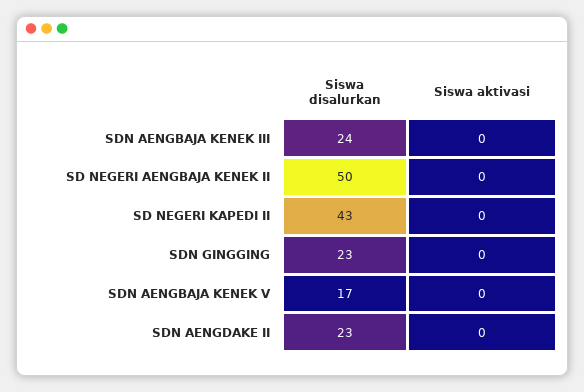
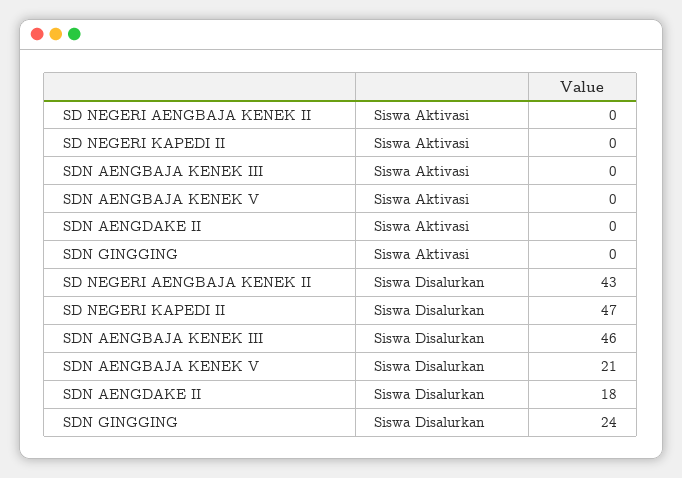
Siswa disalurkan, SDN AENGBAJA KENEK III: 24 -> 46
Siswa disalurkan, SD NEGERI AENGBAJA KENEK II: 50 -> 43
Siswa disalurkan, SD NEGERI KAPEDI II: 43 -> 47
Siswa disalurkan, SDN GINGGING: 23 -> 24
Siswa disalurkan, SDN AENGBAJA KENEK V: 17 -> 21
Siswa disalurkan, SDN AENGDAKE II: 23 -> 18

